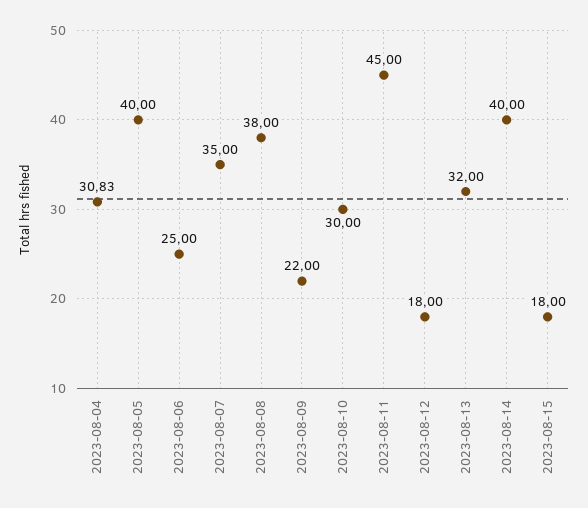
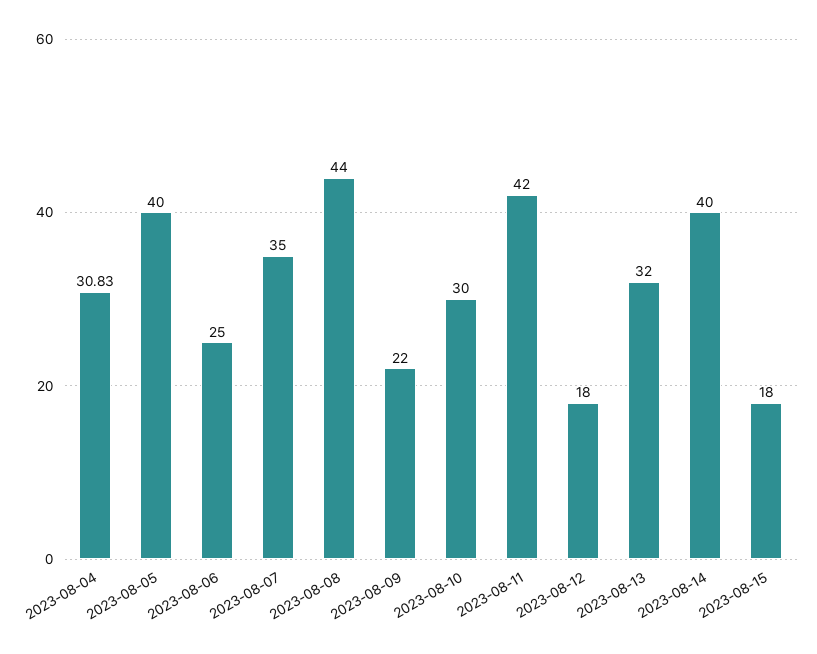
2023-08-08: 38 -> 44
2023-08-11: 45 -> 42

